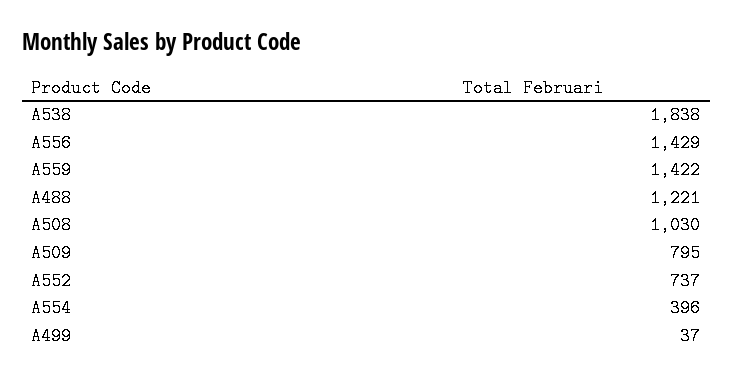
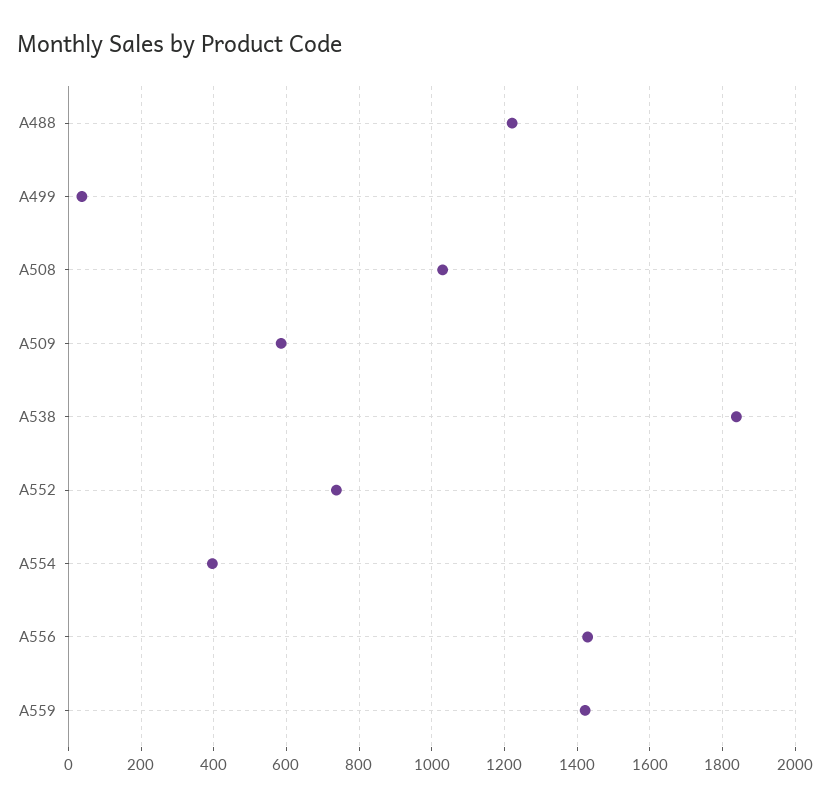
A509: 795 -> 580

